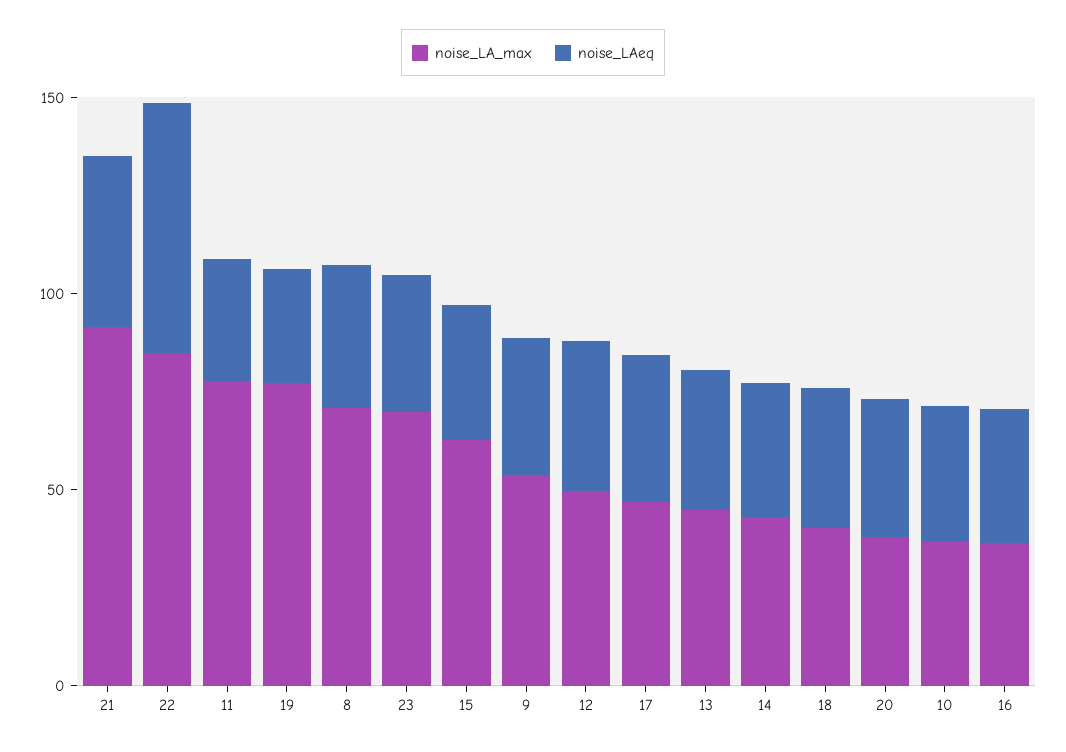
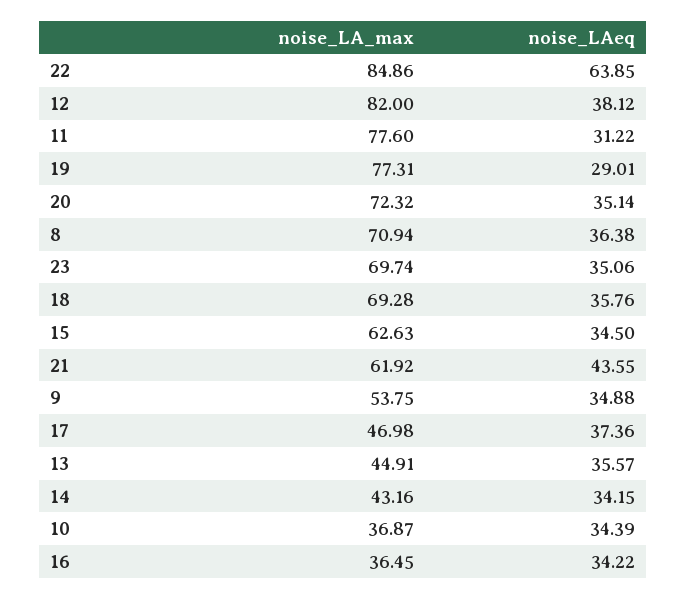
noise_LA_max, 21: 90 -> 61.92
noise_LA_max, 12: 50 -> 82
noise_LA_max, 18: 40 -> 69.28
noise_LA_max, 20: 40 -> 72.32

